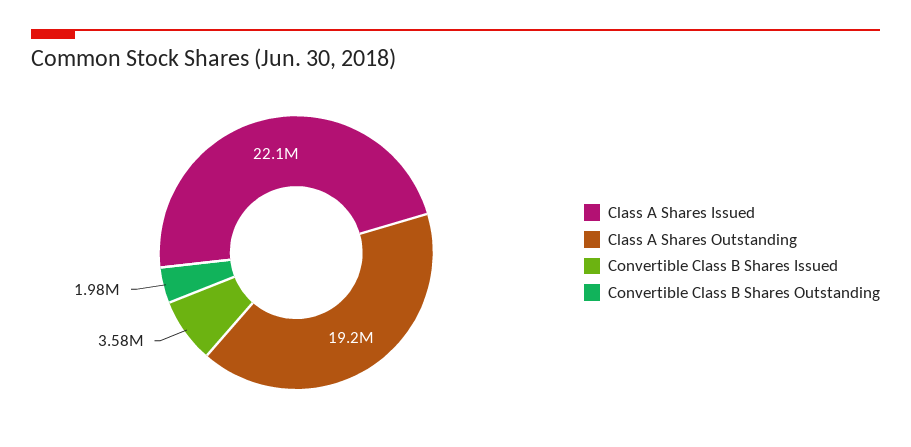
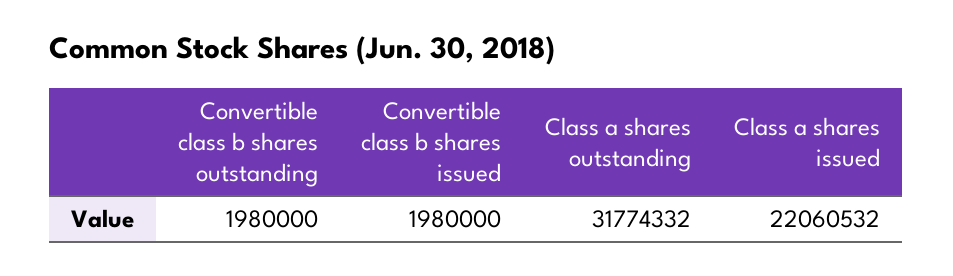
Class A Shares Outstanding: 19200000 -> 31774332
Convertible Class B Shares Issued: 3580000 -> 1980000

